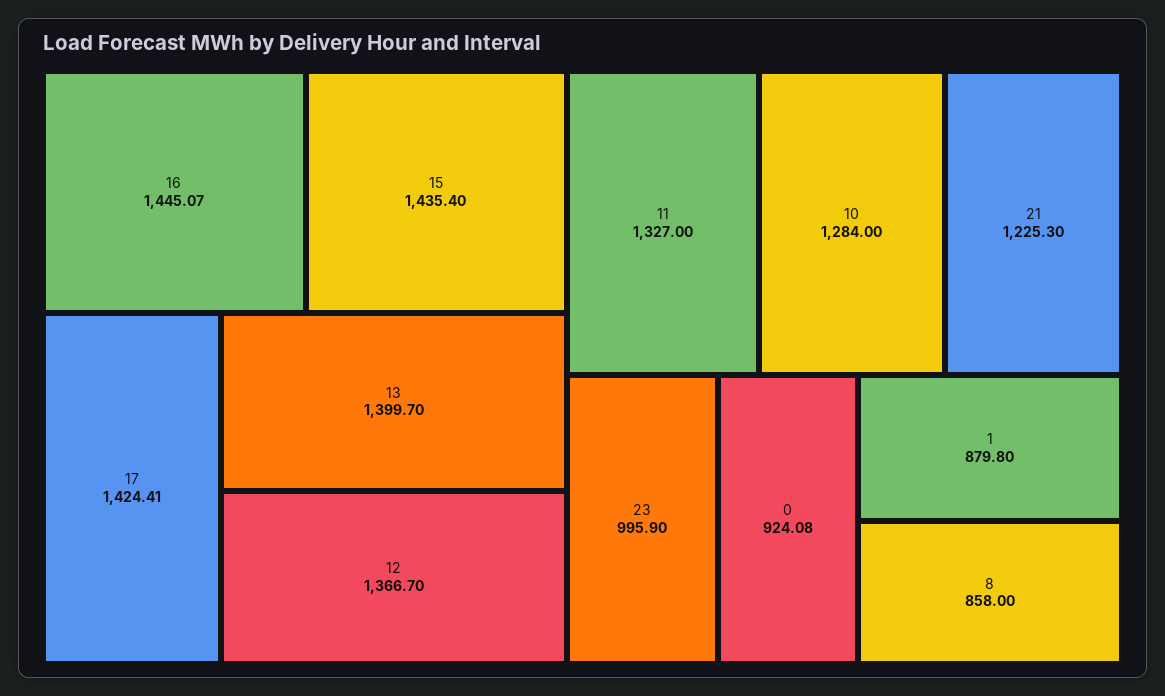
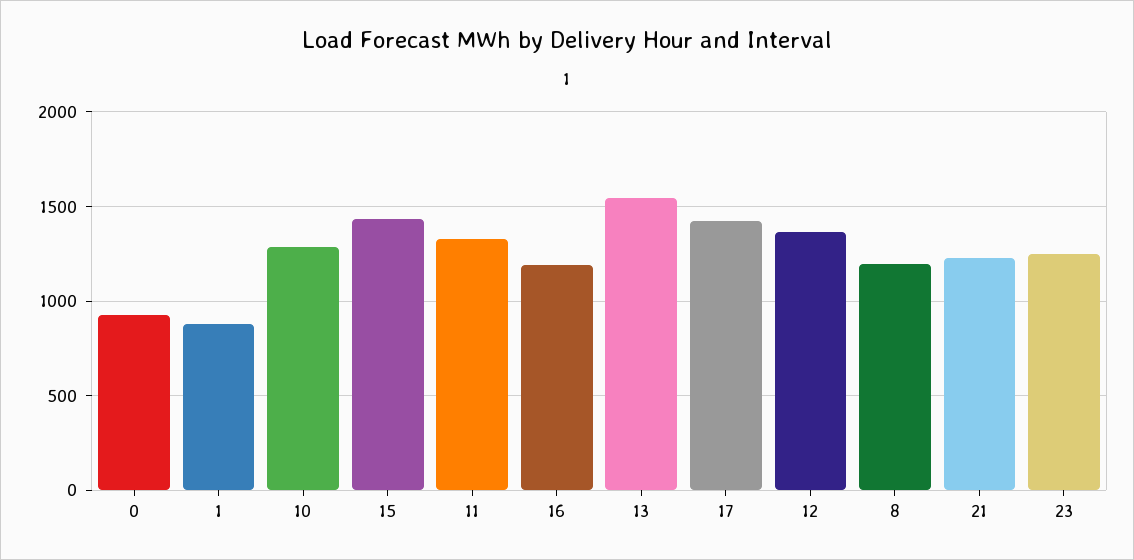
16: 1445.07 -> 1200
13: 1399.7 -> 1550
23: 995.9 -> 1250
8: 858 -> 1200

